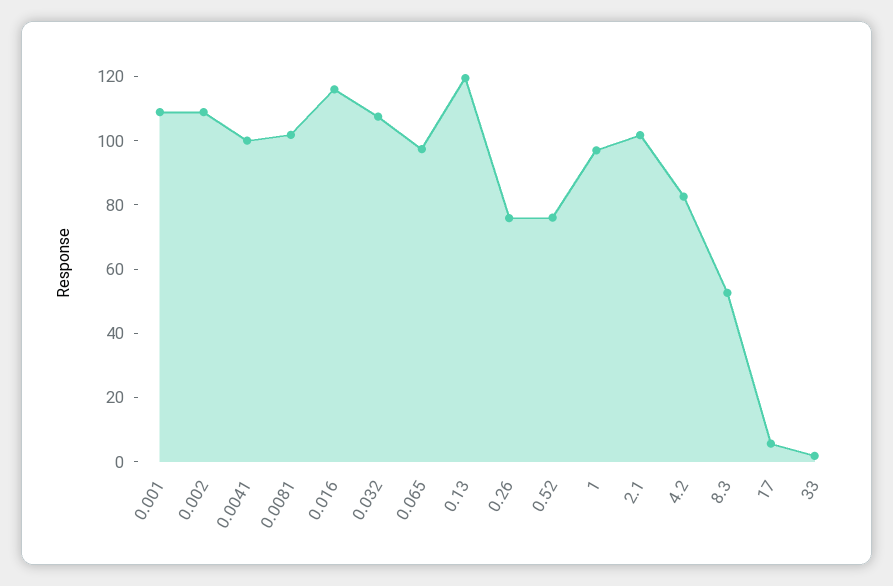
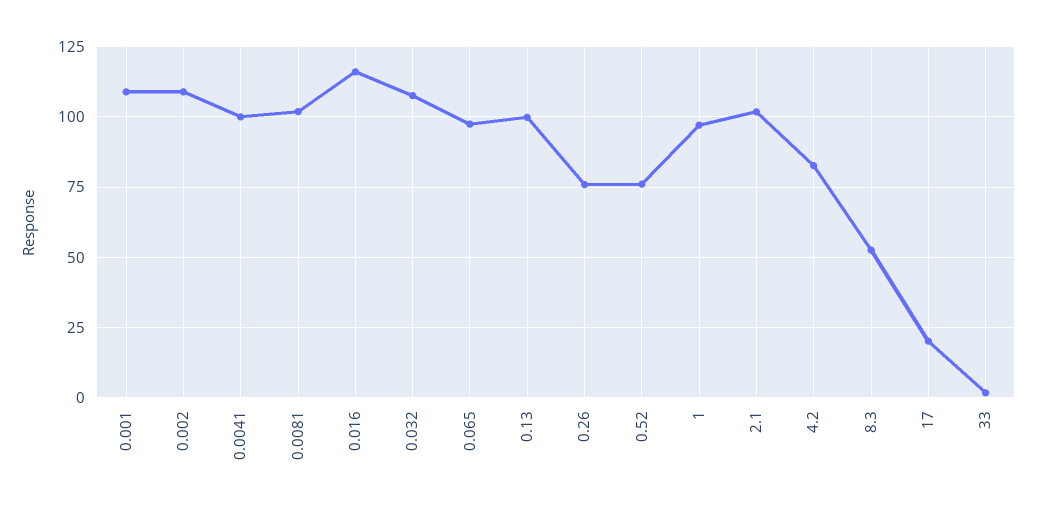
0.13: 120 -> 100
17: 5 -> 20

